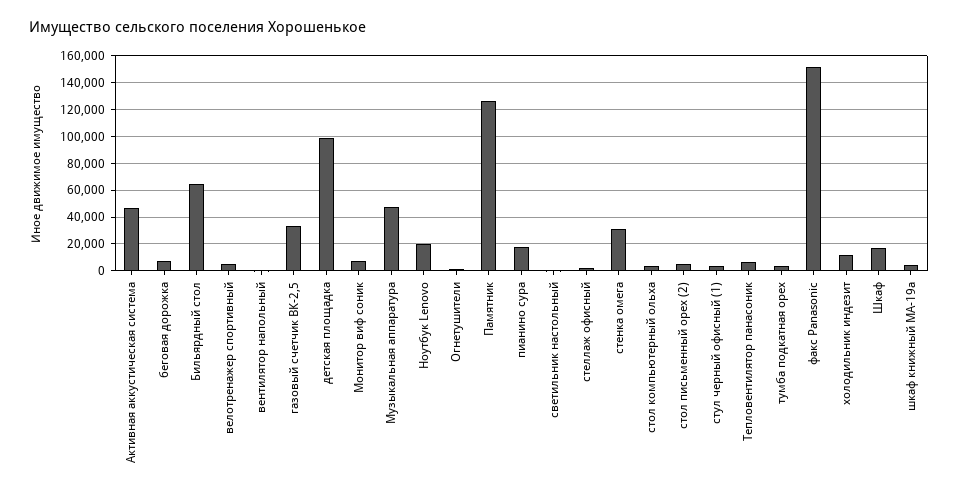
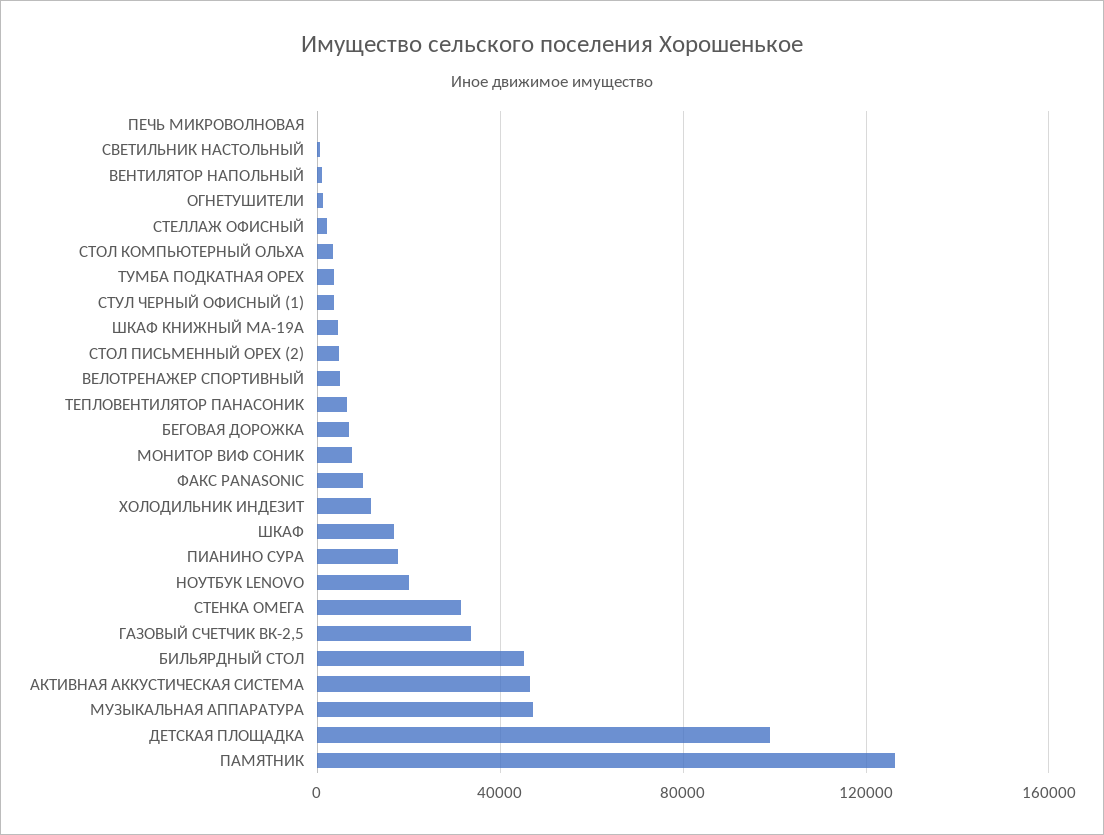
Бильярдный стол: 65000 -> 45000
факс Panasonic: 150000 -> 10000
ПЕЧЬ МИКРОВОЛНОВАЯ: none -> 0

